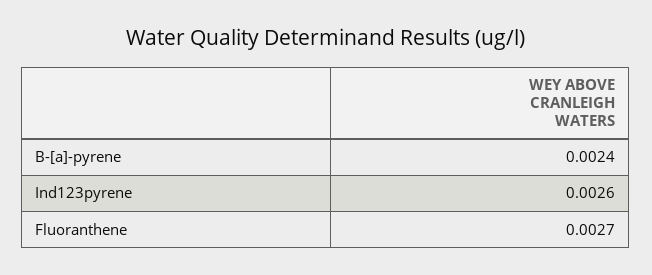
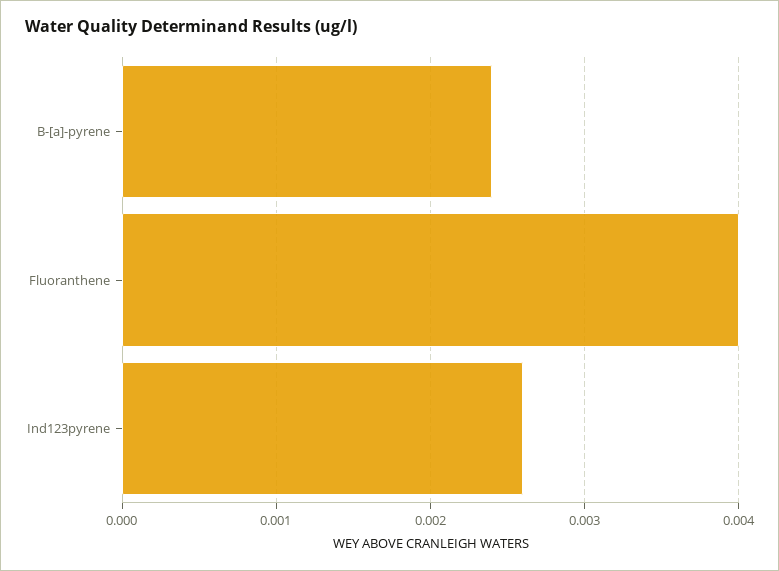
Fluoranthene: 0.0027 -> 0.004

